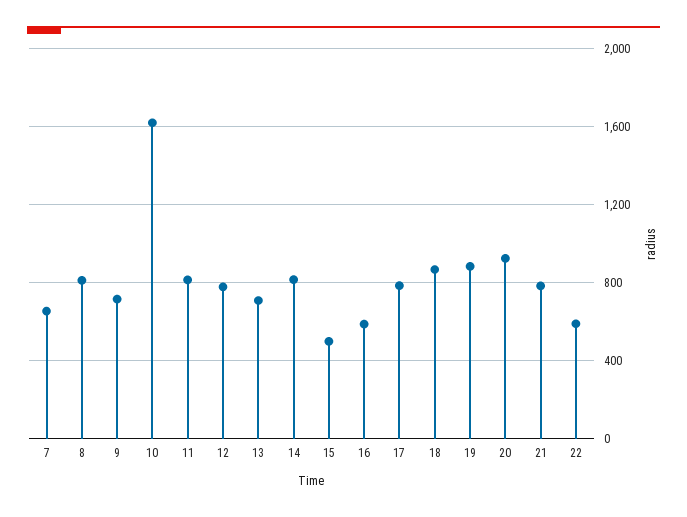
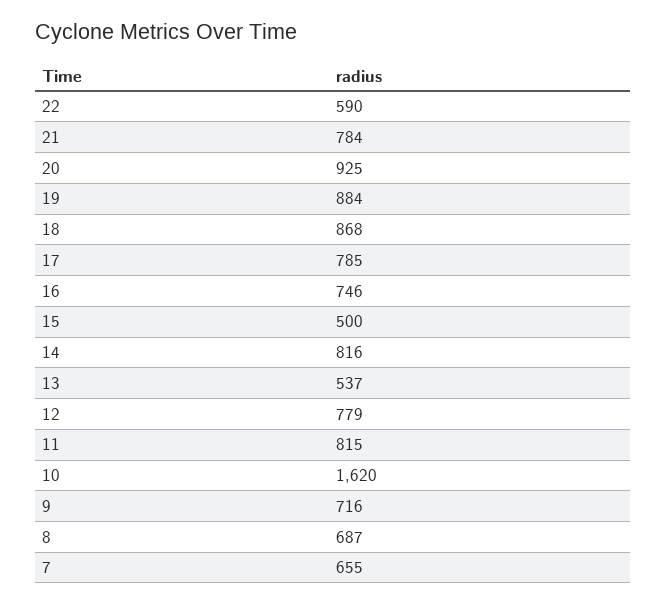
8: 800 -> 687
13: 700 -> 537
16: 600 -> 746

